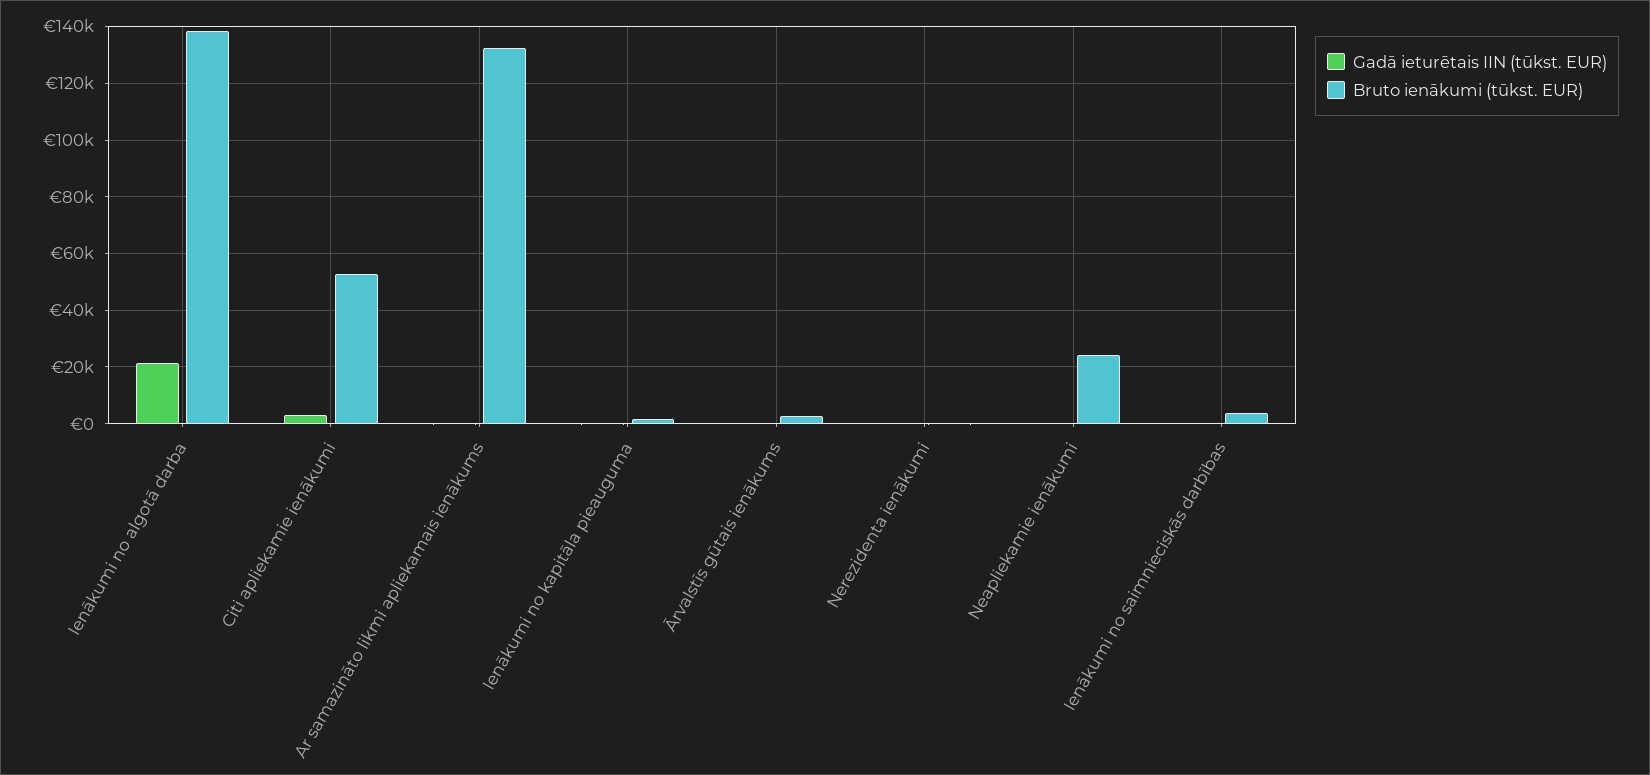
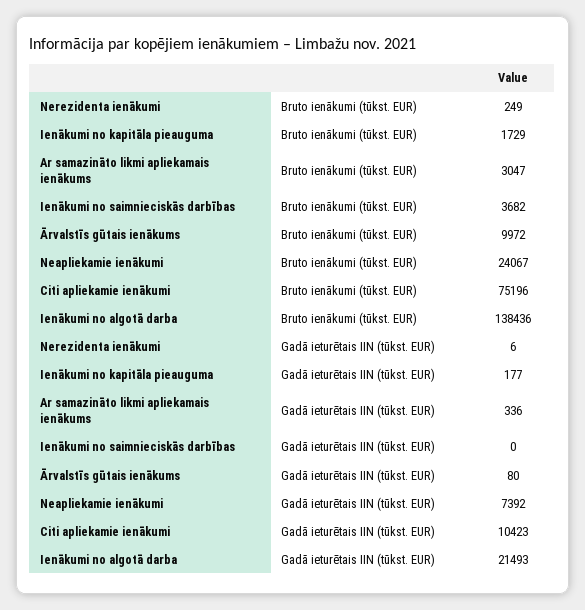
Gadā ieturētais IIN (tūkst. EUR), Citi apliekamie ienākumi: 2500 -> 10423
Bruto ienākumi (tūkst. EUR), Citi apliekamie ienākumi: 52500 -> 75196
Bruto ienākumi (tūkst. EUR), Ar samazināto likmi apliekamais ienākums: 132500 -> 3047
Bruto ienākumi (tūkst. EUR), Ārvalstīs gūtais ienākums: 2500 -> 9972
Gadā ieturētais IIN (tūkst. EUR), Neapliekamie ienākumi: 0 -> 7392

